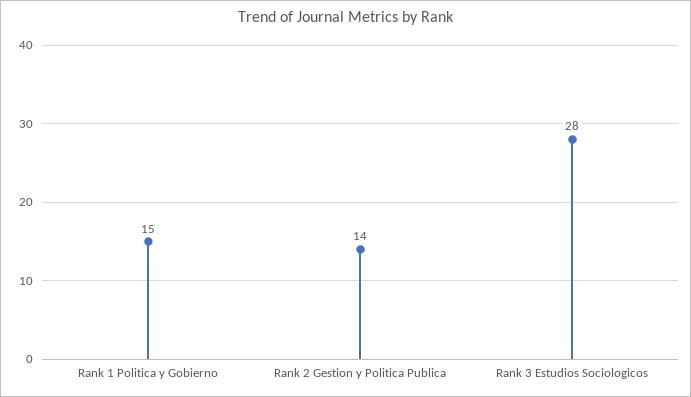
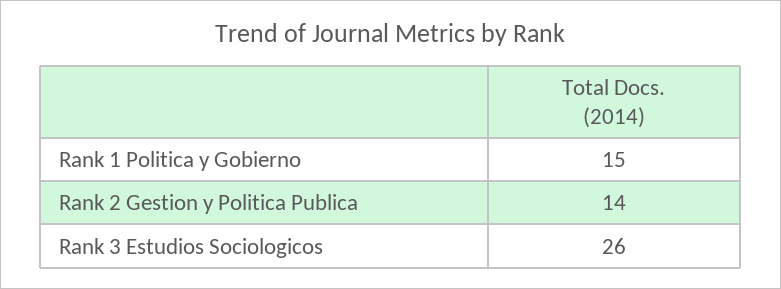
Rank 3 Estudios Sociologicos: 28 -> 26

